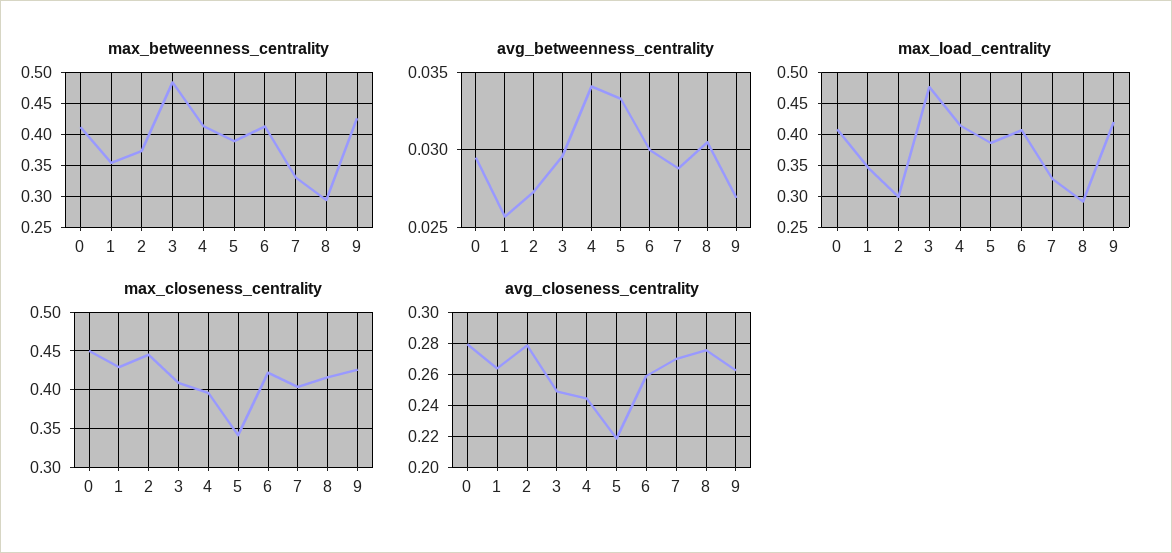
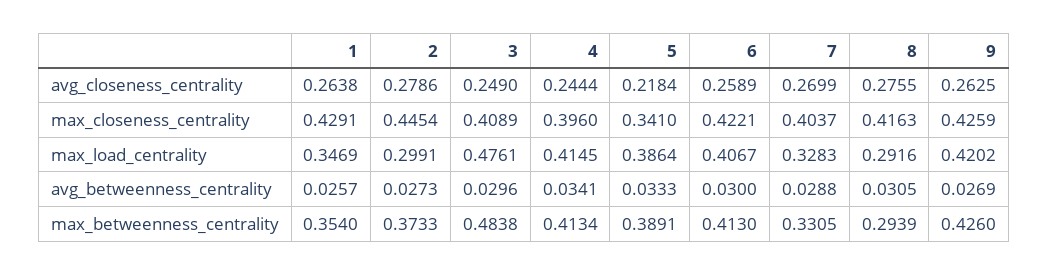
max_betweenness_centrality, 0: 0.41 -> none
avg_betweenness_centrality, 0: 0.0295 -> none
max_load_centrality, 0: 0.41 -> none
max_closeness_centrality, 0: 0.45 -> none
avg_closeness_centrality, 0: 0.28 -> none

